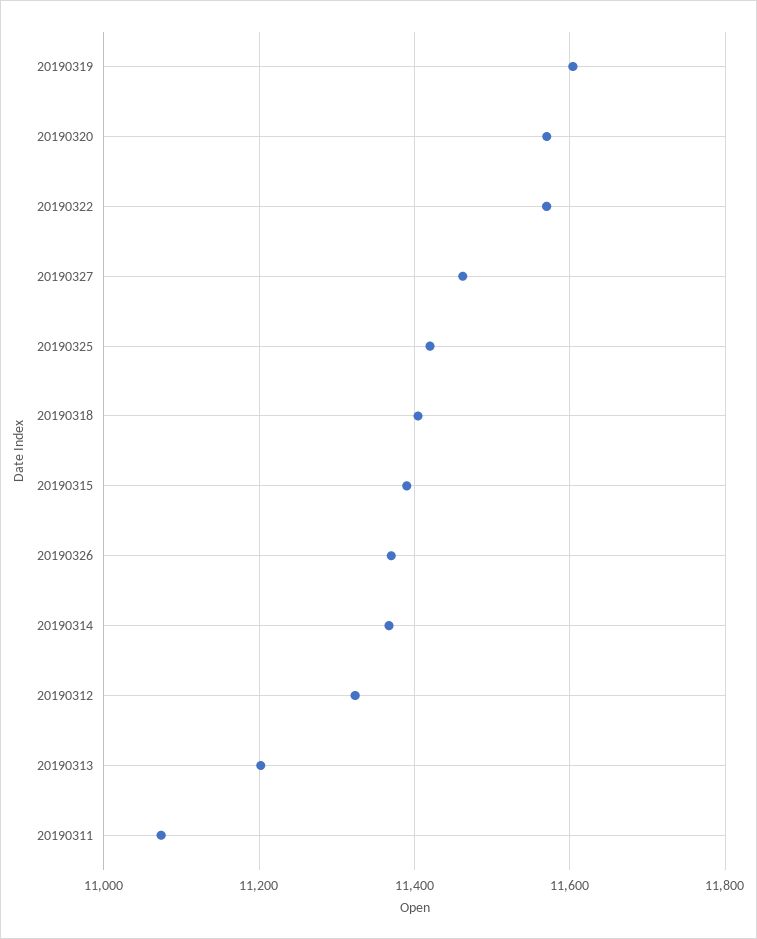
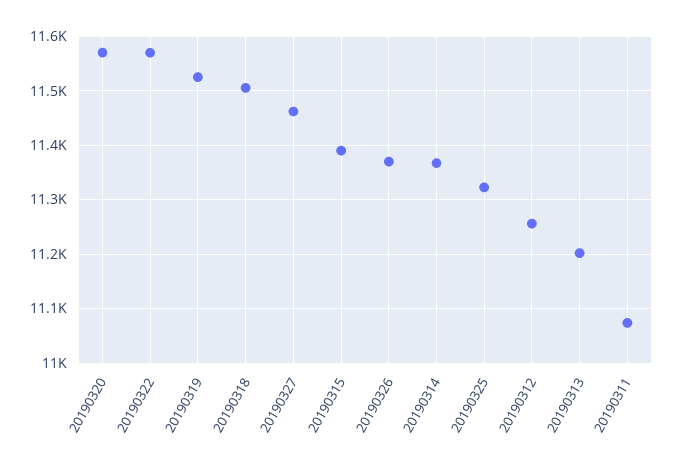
20190319: 11600 -> 11520
20190325: 11420 -> 11320
20190318: 11400 -> 11500
20190312: 11320 -> 11260

